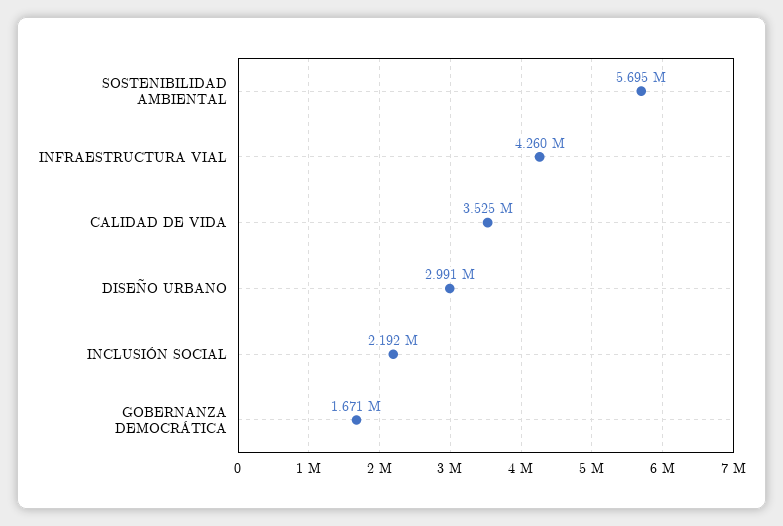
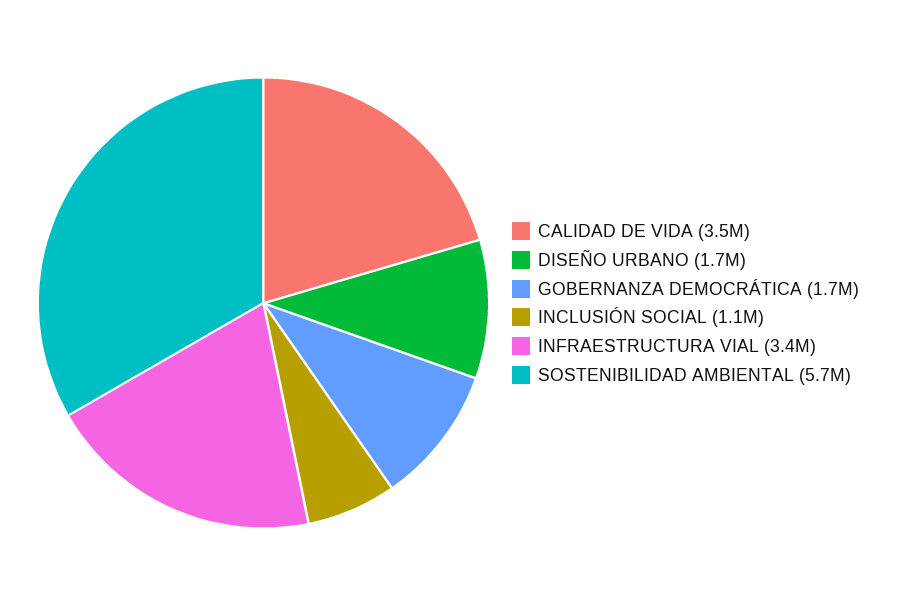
INFRAESTRUCTURA VIAL: 4260000 -> 3400000
DISEÑO URBANO: 2991000 -> 1700000
INCLUSIÓN SOCIAL: 2192000 -> 1100000

